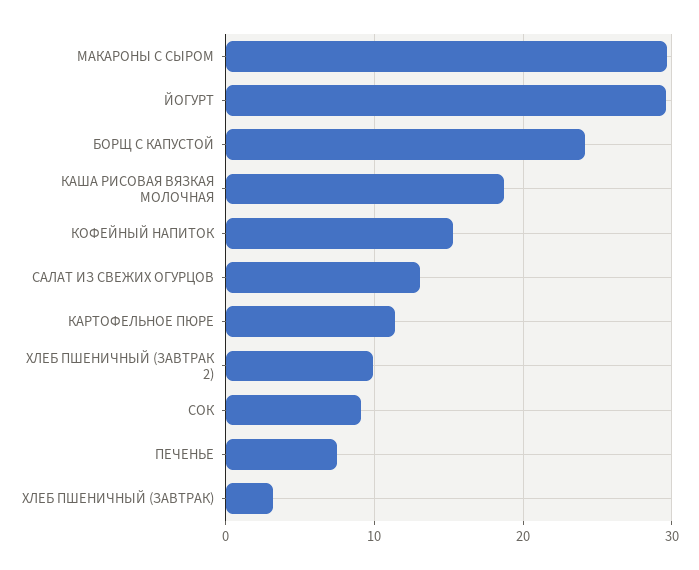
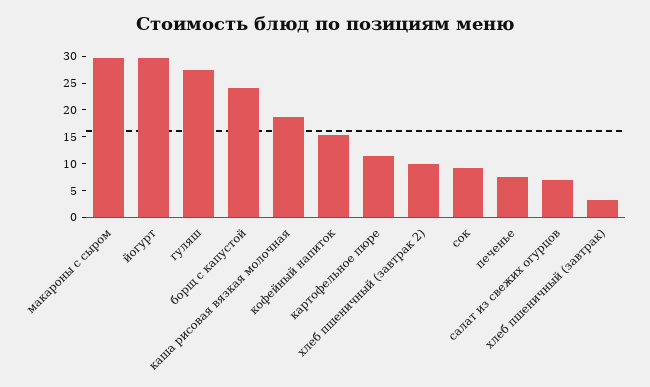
САЛАТ ИЗ СВЕЖИХ ОГУРЦОВ: 13 -> 7.5
гуляш: none -> 27.5

